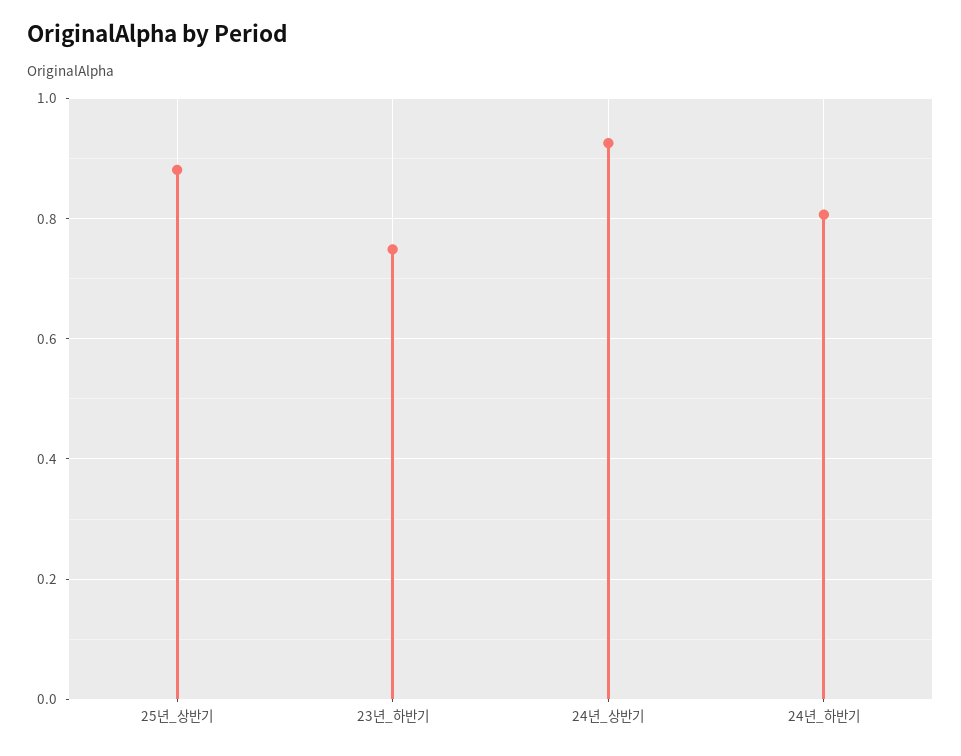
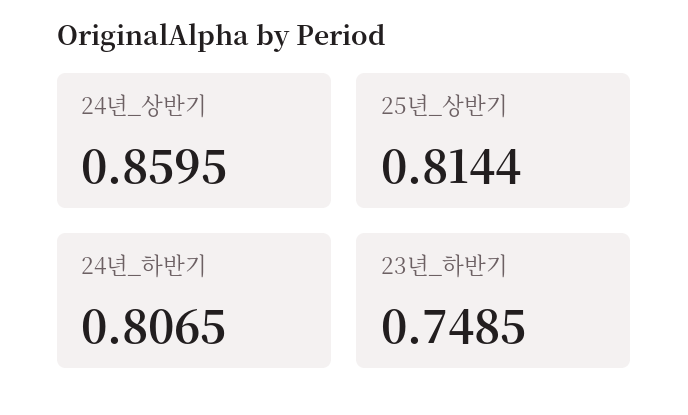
25년_상반기: 0.88 -> 0.8144
24년_상반기: 0.92 -> 0.8595

